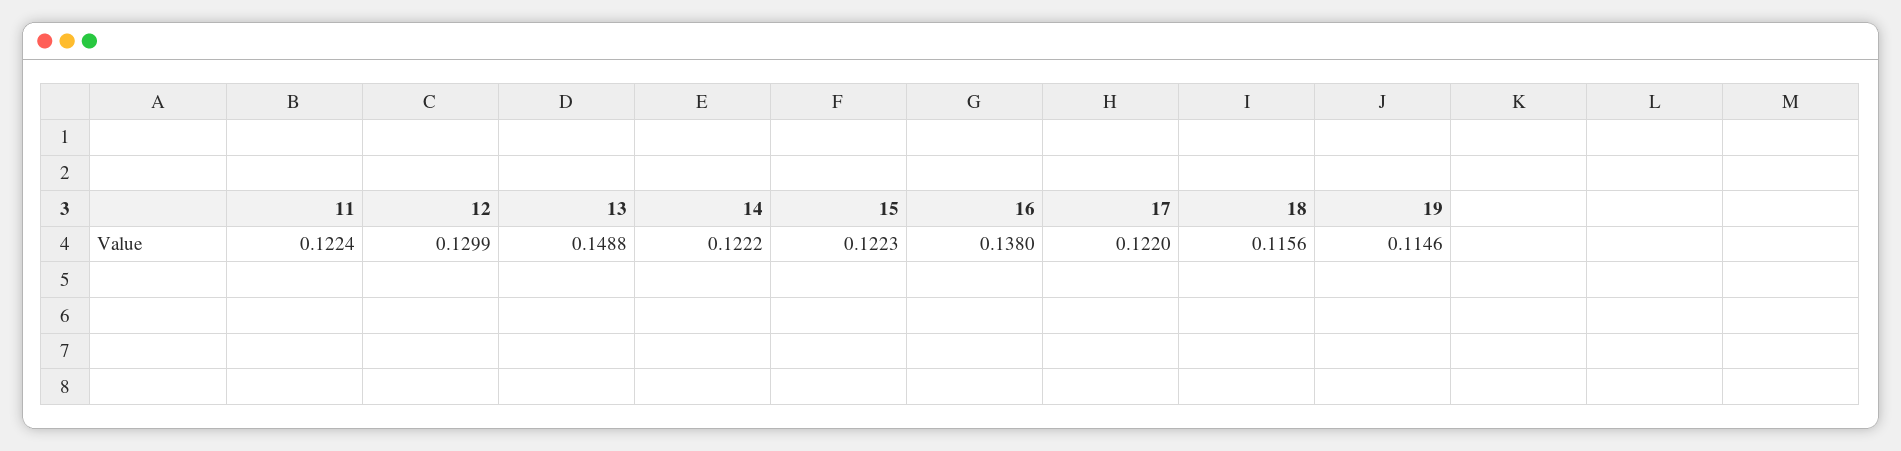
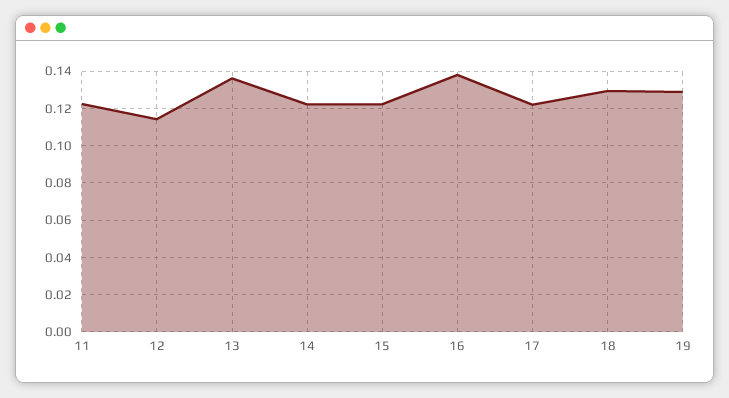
12: 0.1299 -> 0.115
13: 0.1488 -> 0.135
18: 0.1156 -> 0.13
19: 0.1146 -> 0.13

